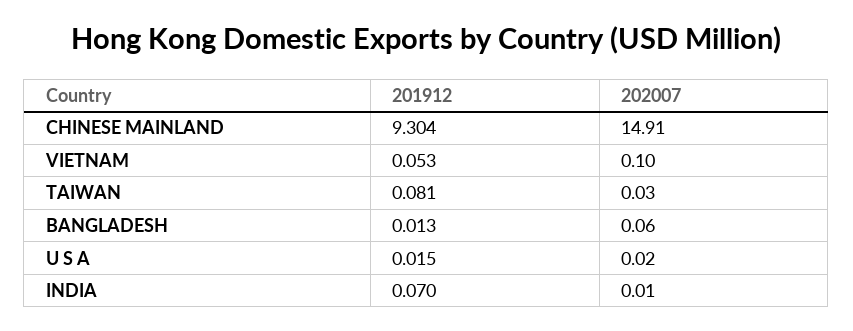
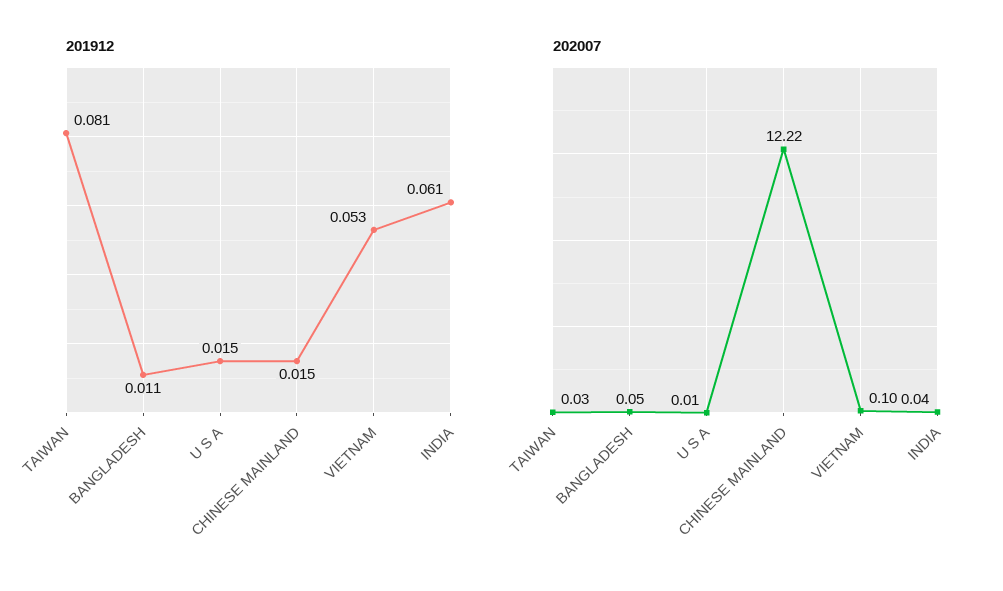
201912, CHINESE MAINLAND: 9.304 -> 0.015
202007, CHINESE MAINLAND: 14.91 -> 12.22
201912, BANGLADESH: 0.013 -> 0.011
202007, BANGLADESH: 0.06 -> 0.05
202007, U S A: 0.02 -> 0.01
201912, INDIA: 0.07 -> 0.061
202007, INDIA: 0.01 -> 0.04

